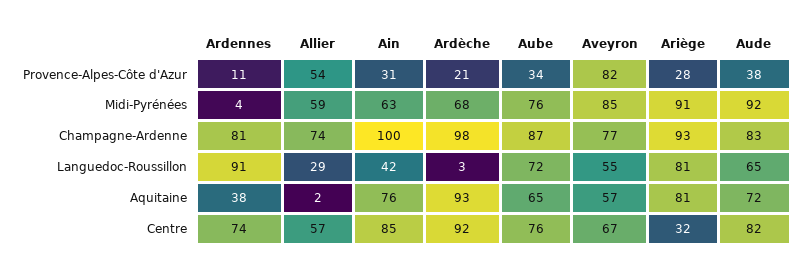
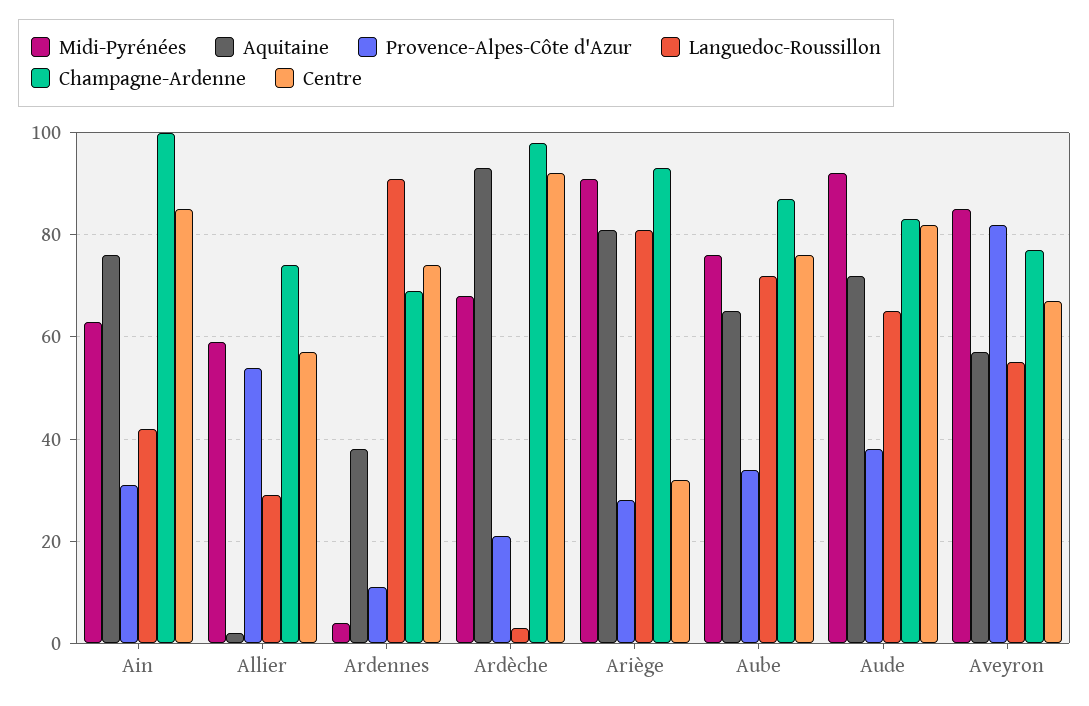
Champagne-Ardenne, Ardennes: 81 -> 70

